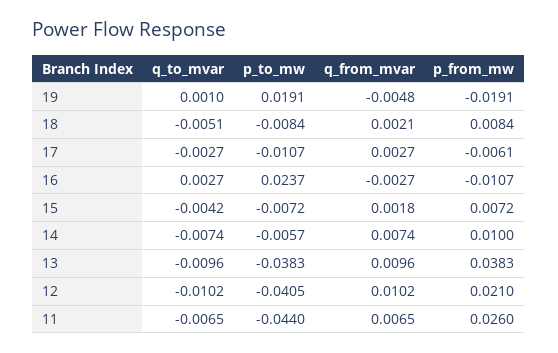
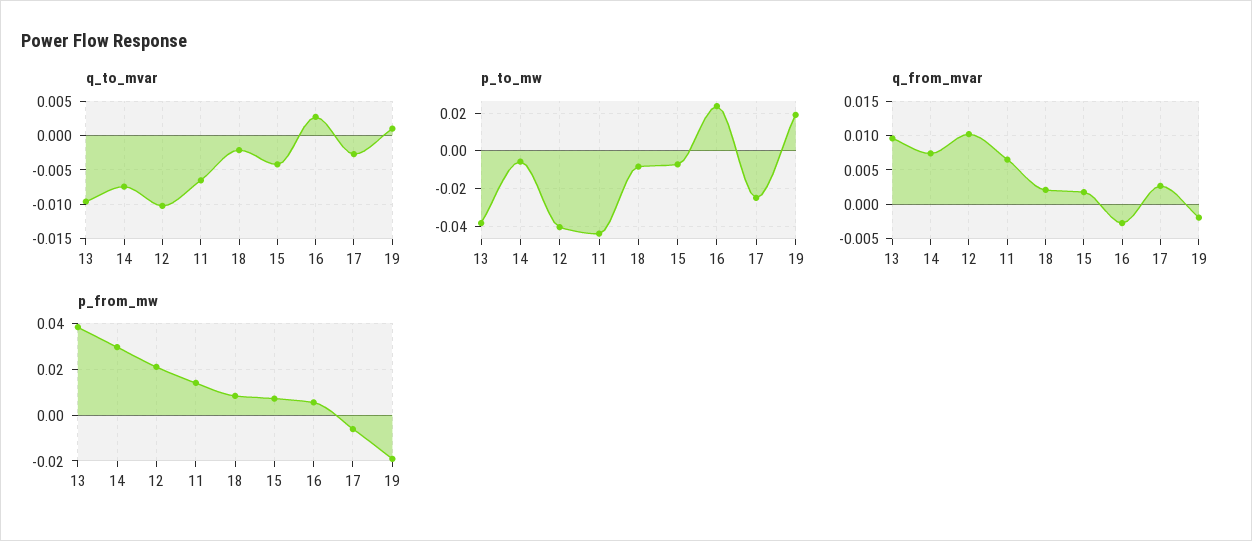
q_from_mvar, 19: -0.0048 -> -0.002
q_to_mvar, 18: -0.0051 -> -0.002
p_to_mw, 17: -0.0107 -> -0.025
p_from_mw, 16: -0.0107 -> 0.005
p_from_mw, 14: 0.01 -> 0.03
p_from_mw, 11: 0.026 -> 0.015

